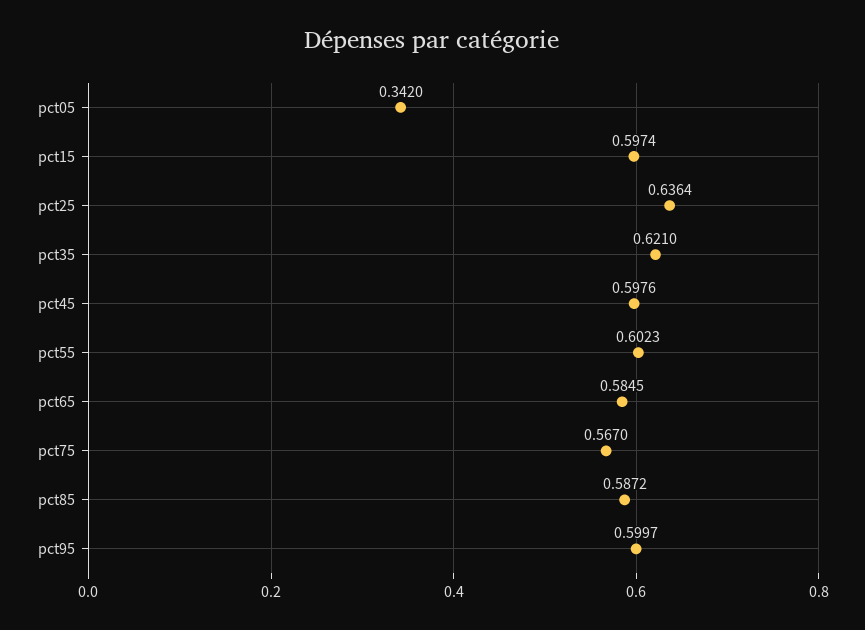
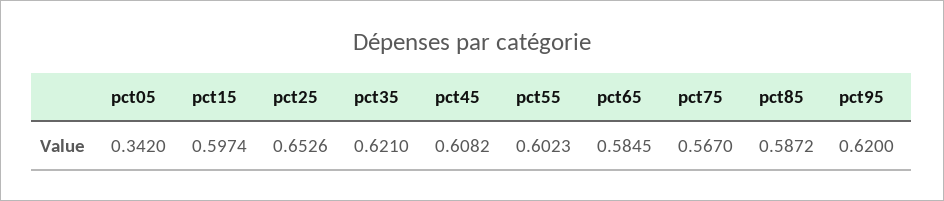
pct25: 0.6364 -> 0.6526
pct45: 0.5976 -> 0.6082
pct95: 0.5997 -> 0.62

